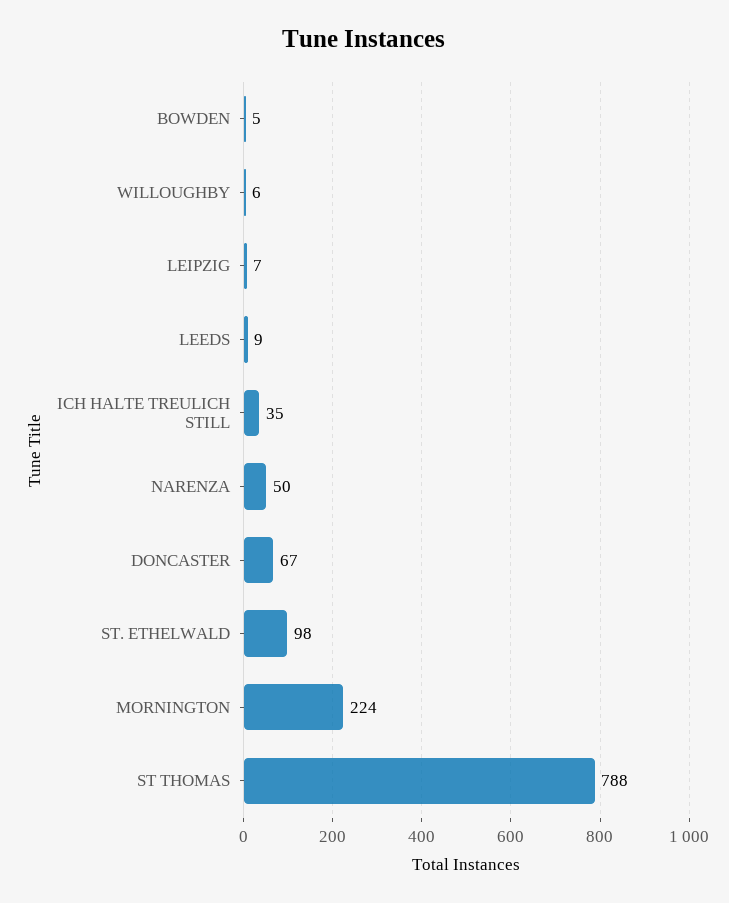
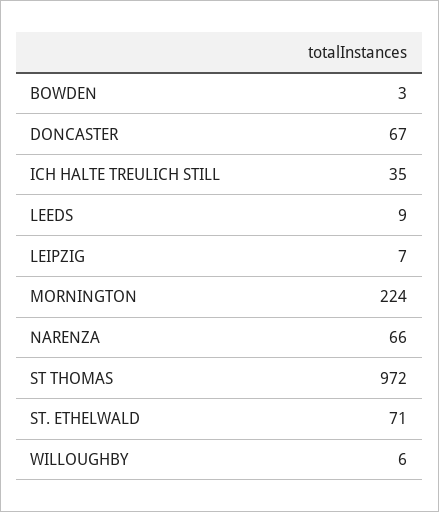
BOWDEN: 5 -> 3
NARENZA: 50 -> 66
ST. ETHELWALD: 98 -> 71
ST THOMAS: 788 -> 972

